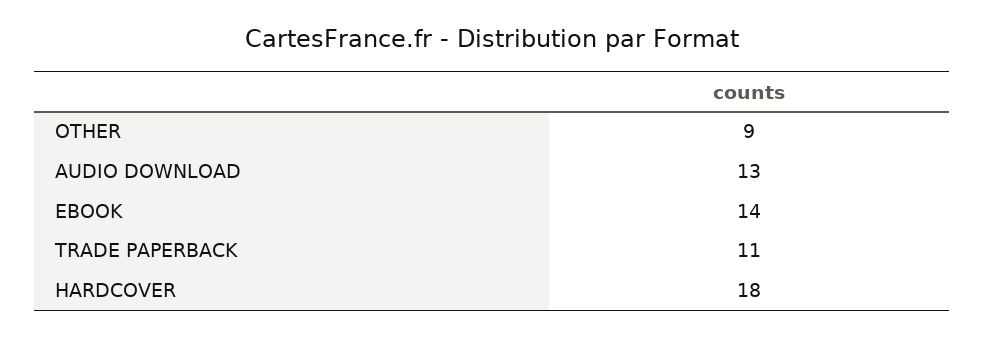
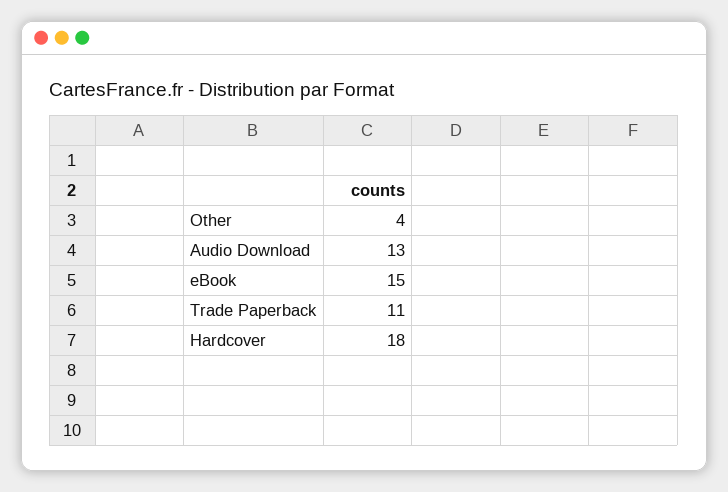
OTHER: 9 -> 4
EBOOK: 14 -> 15

